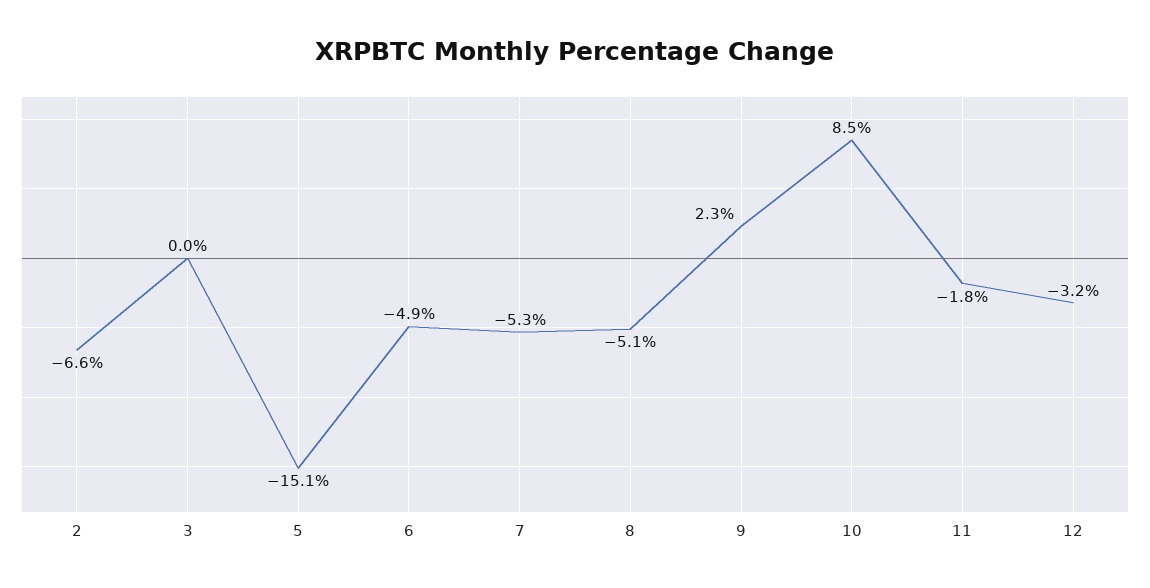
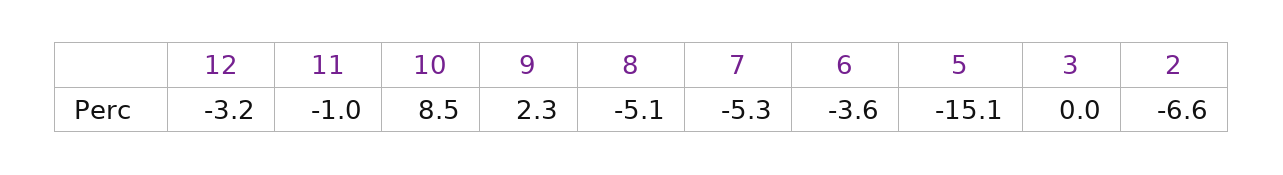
6: -4.9 -> -3.6
11: -1.8 -> -1

